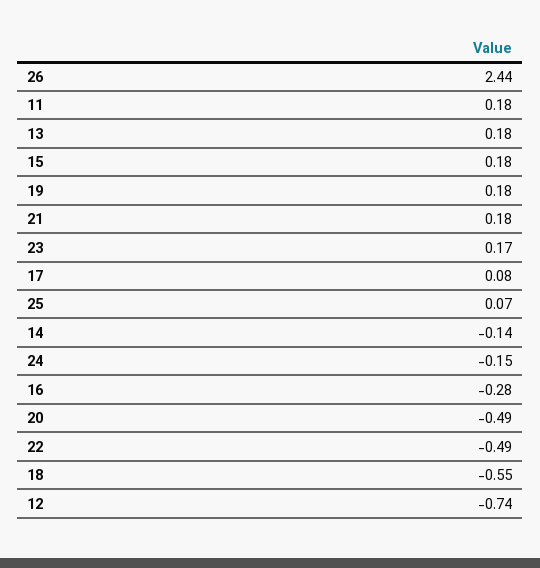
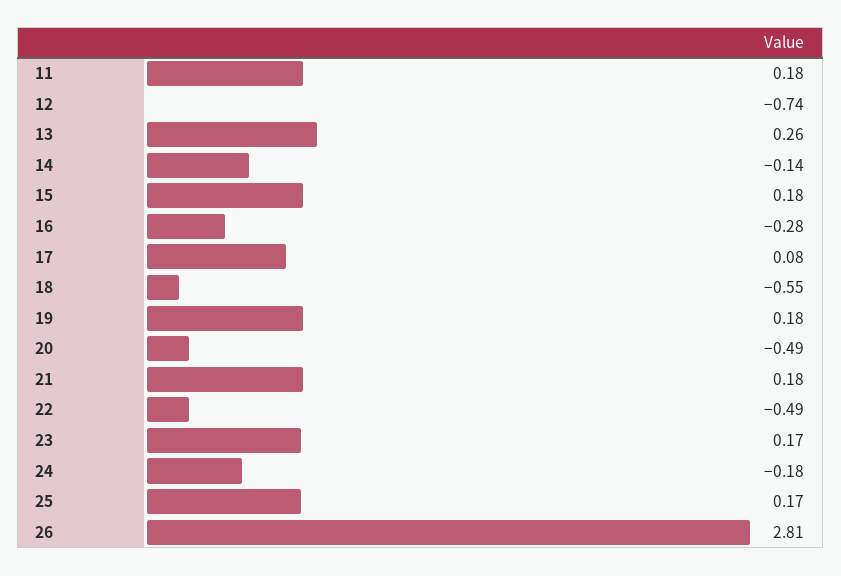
26: 2.44 -> 2.81
13: 0.18 -> 0.26
25: 0.07 -> 0.17
24: -0.15 -> -0.18

